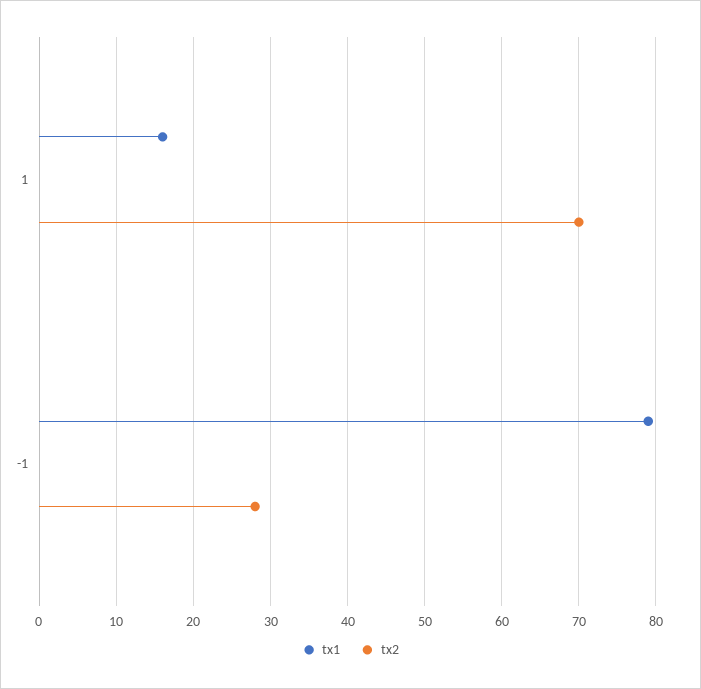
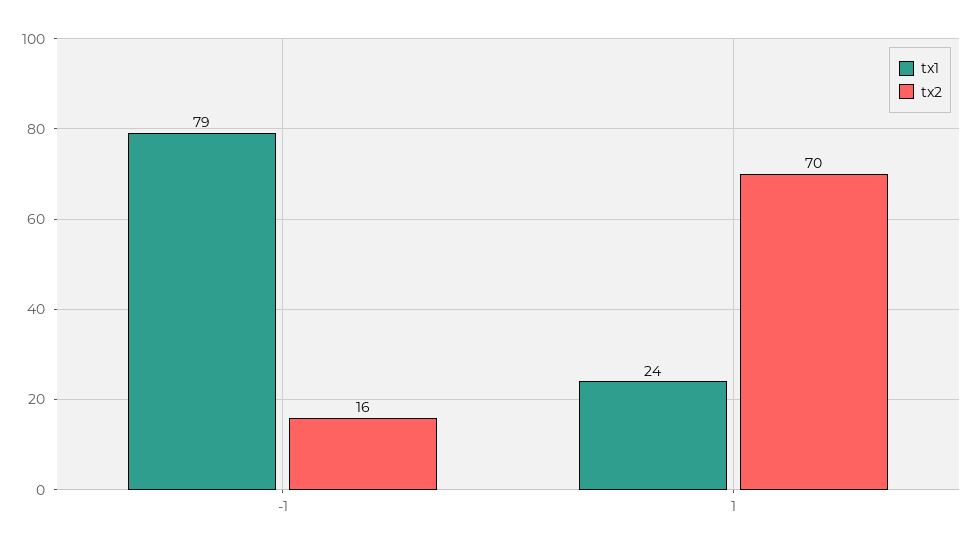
tx1, 1: 16 -> 24
tx2, -1: 28 -> 16

